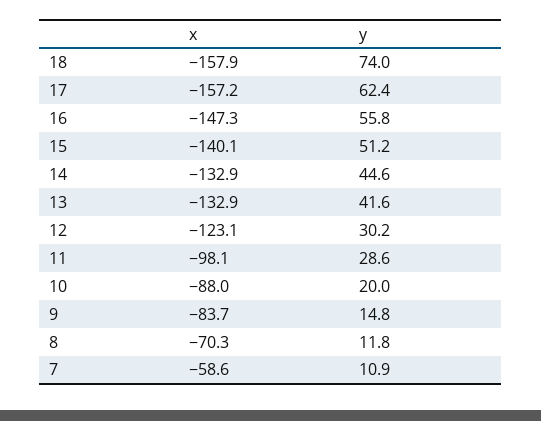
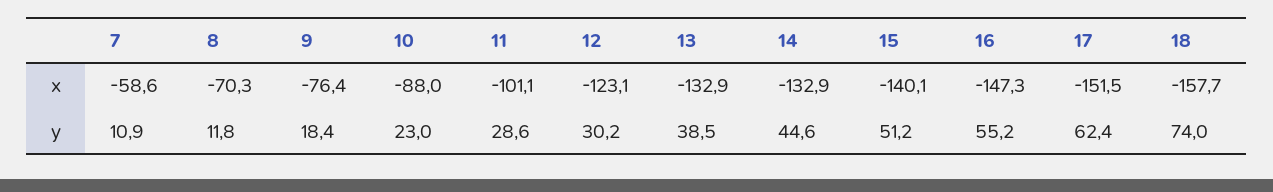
x, 18: -157.9 -> -157.7
x, 17: -157.2 -> -151.5
y, 16: 55.8 -> 55.2
y, 13: 41.6 -> 38.5
x, 11: -98.1 -> -101.1
y, 10: 20 -> 23
x, 9: -83.7 -> -76.4
y, 9: 14.8 -> 18.4

